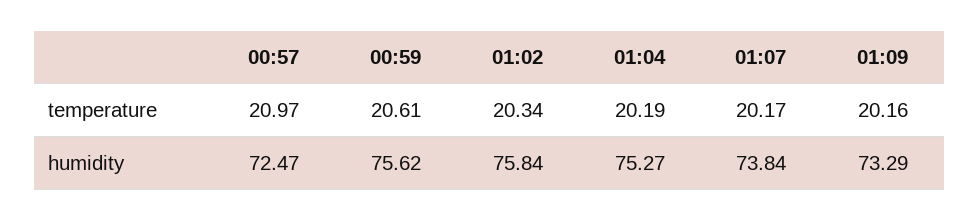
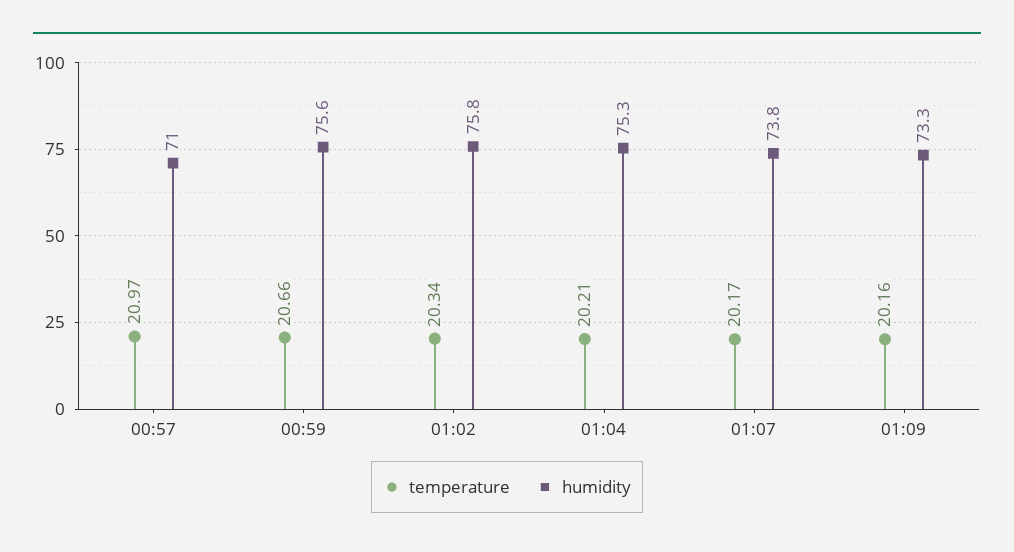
temperature, 00:59: 20.61 -> 20.66
temperature, 01:04: 20.19 -> 20.21
humidity, 00:57: 72.47 -> 71

